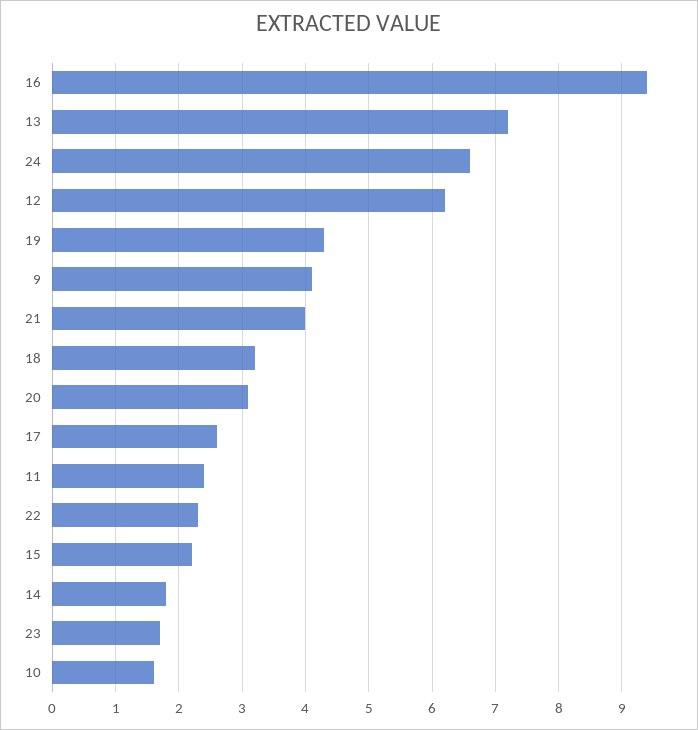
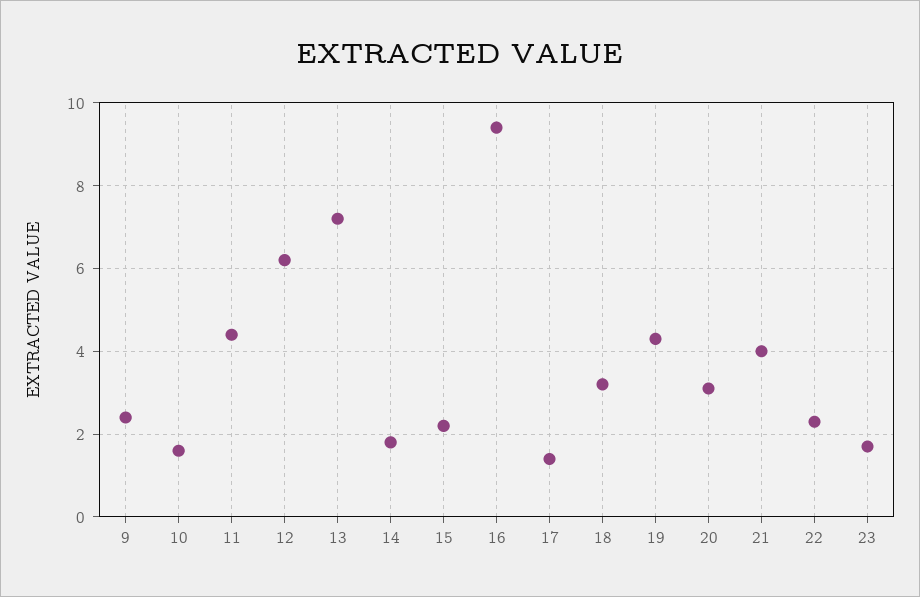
24: 6.6 -> none
9: 4.1 -> 2.5
17: 2.6 -> 1.5
11: 2.4 -> 4.5

